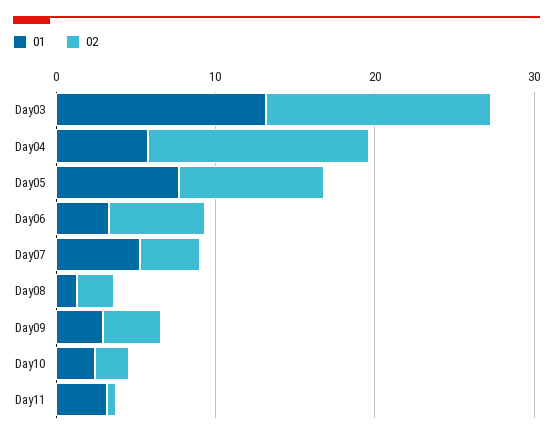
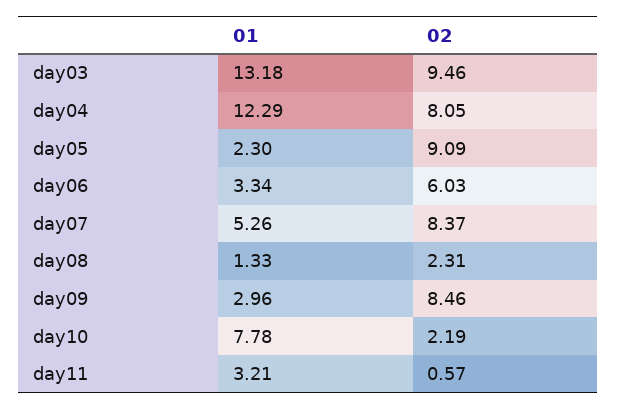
02, Day03: 14 -> 9.46
01, Day04: 6 -> 12.29
02, Day04: 14 -> 8.05
01, Day05: 8 -> 2.3
02, Day07: 4 -> 8.37
02, Day09: 4 -> 8.46
01, Day10: 2 -> 7.78

